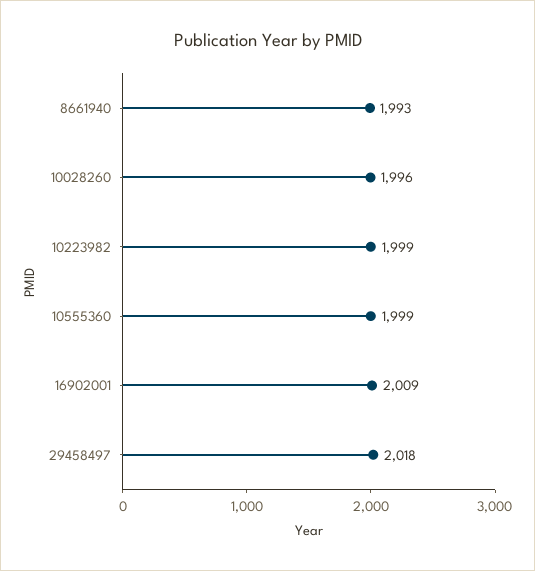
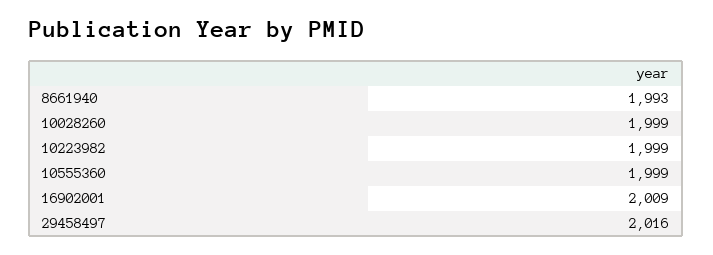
10028260: 1996 -> 1999
29458497: 2018 -> 2016

